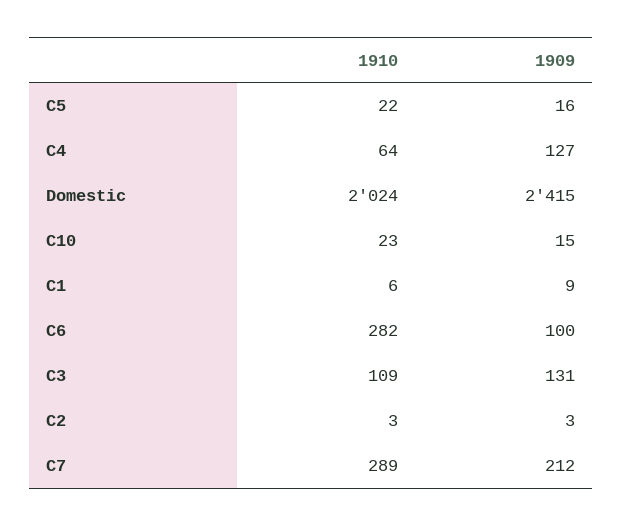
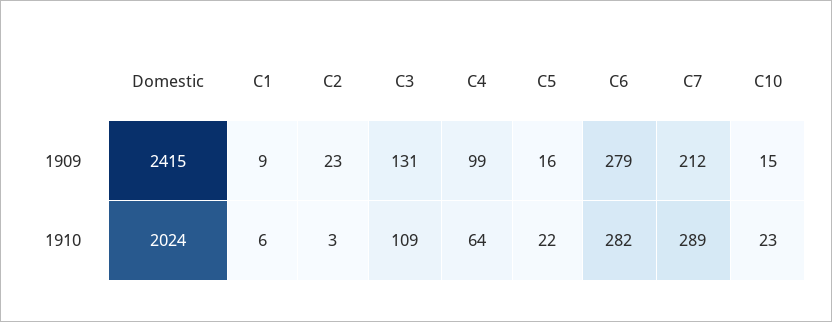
1909, C4: 127 -> 99
1909, C6: 100 -> 279
1909, C2: 3 -> 23

